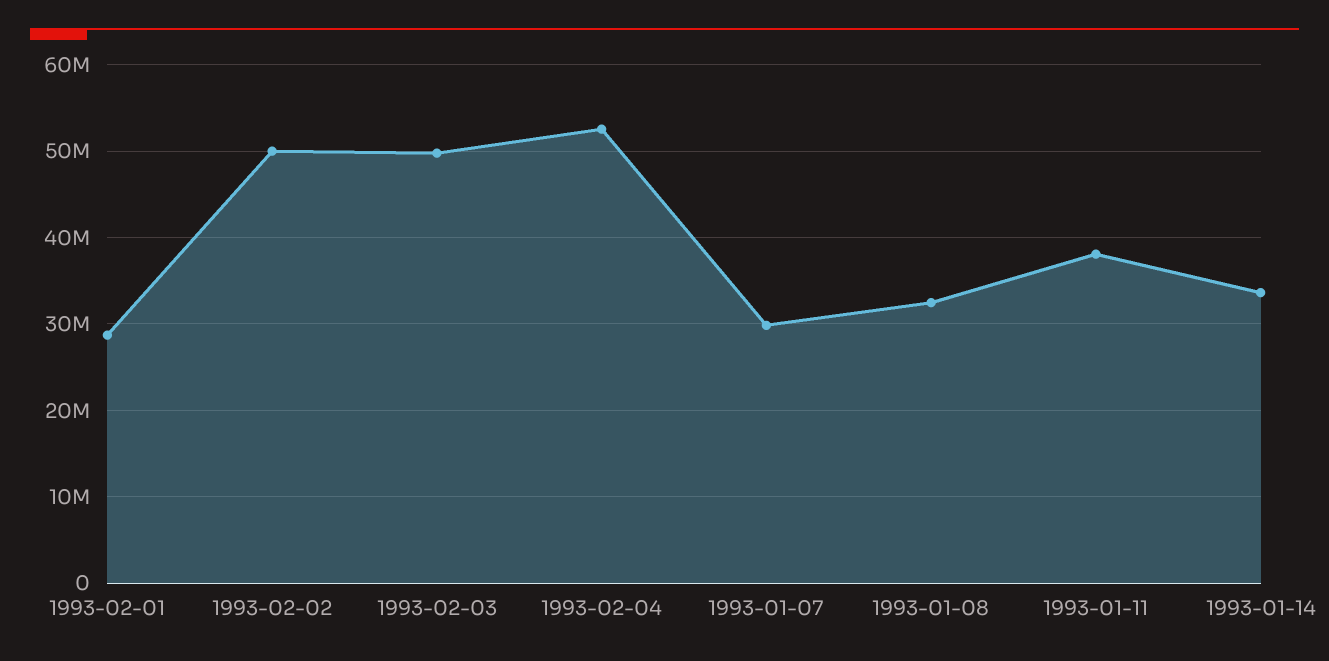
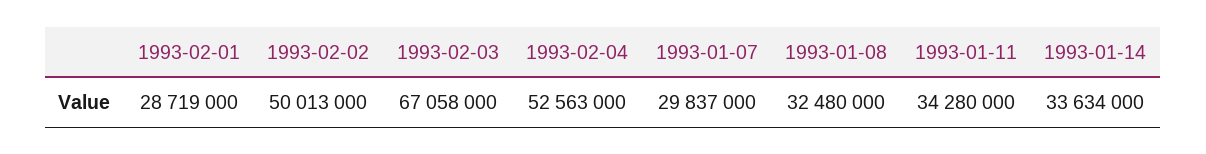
1993-02-03: 50000000 -> 67058000
1993-01-11: 38000000 -> 34280000

